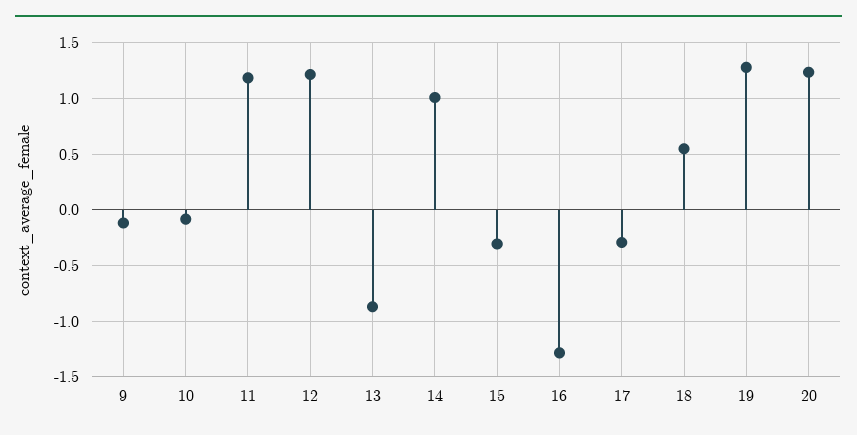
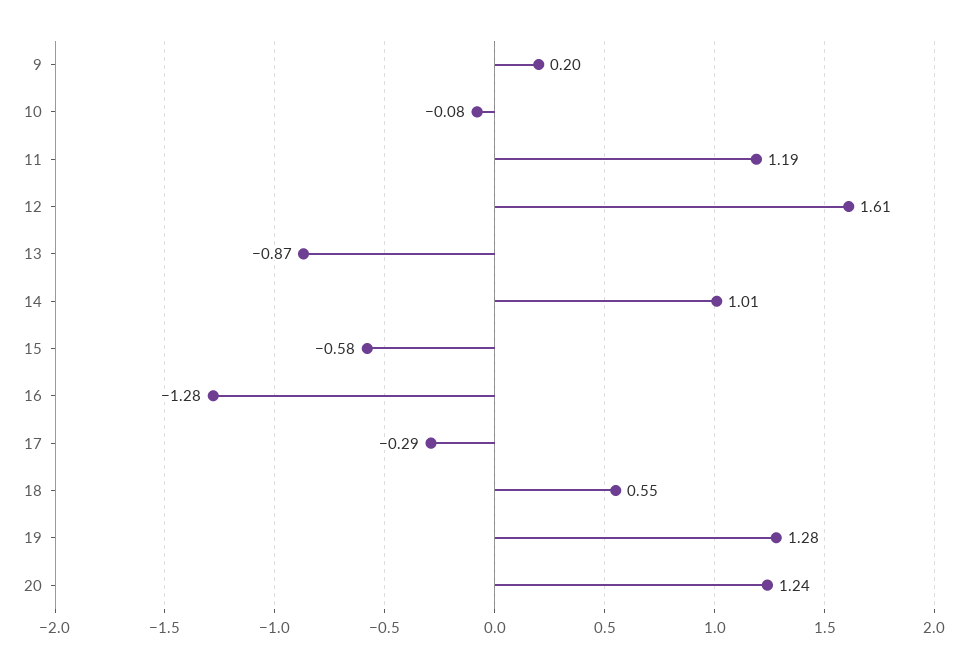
9: -0.1 -> 0.2
12: 1.2 -> 1.61
15: -0.3 -> -0.58

